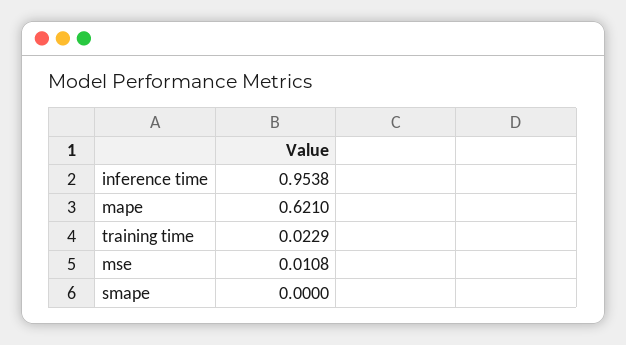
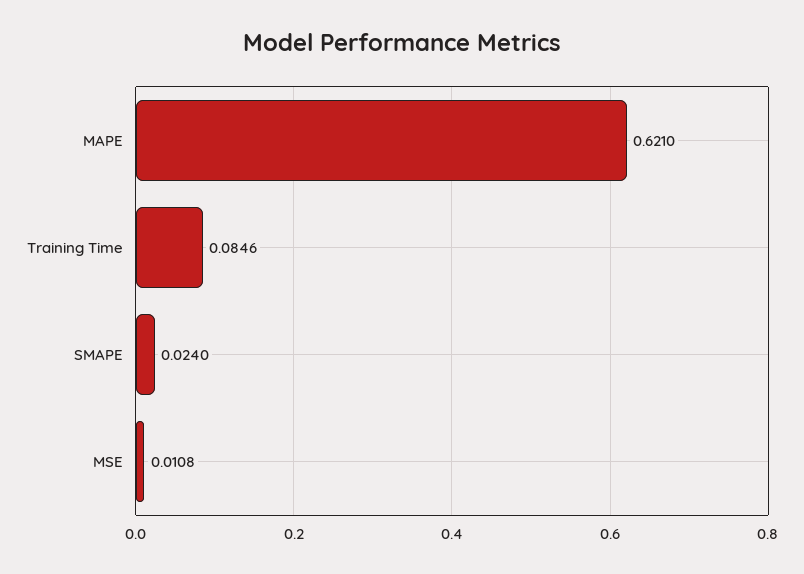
inference time: 0.9538 -> none
training time: 0.0229 -> 0.0846
smape: 0 -> 0.024

